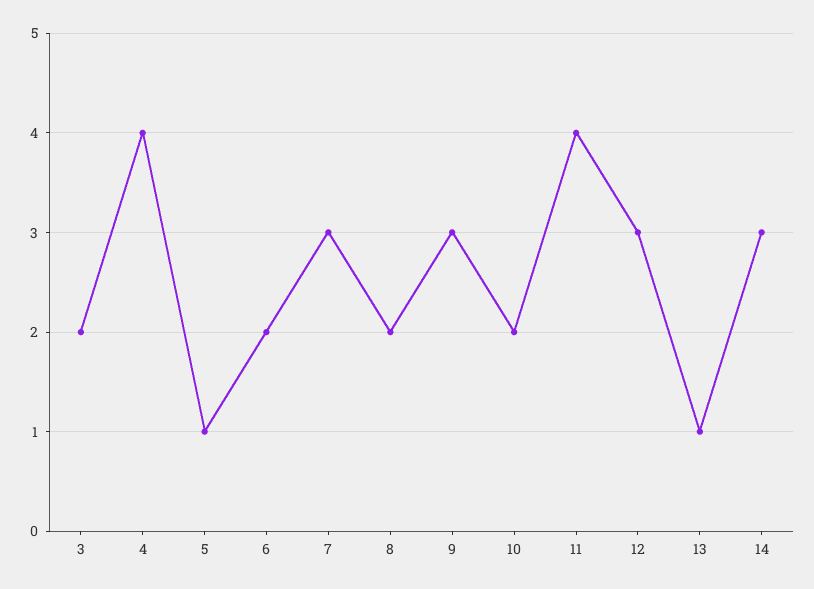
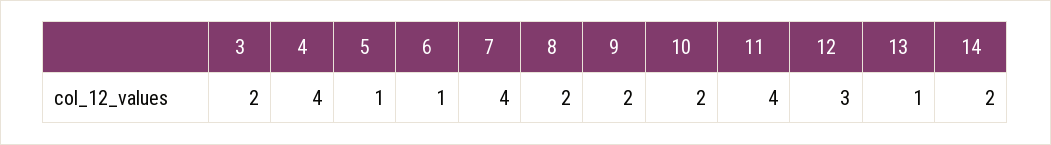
6: 2 -> 1
7: 3 -> 4
9: 3 -> 2
14: 3 -> 2

